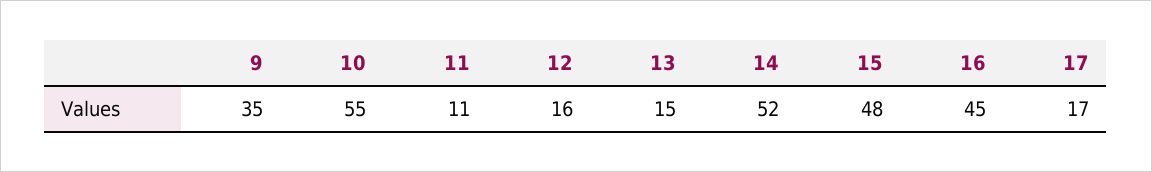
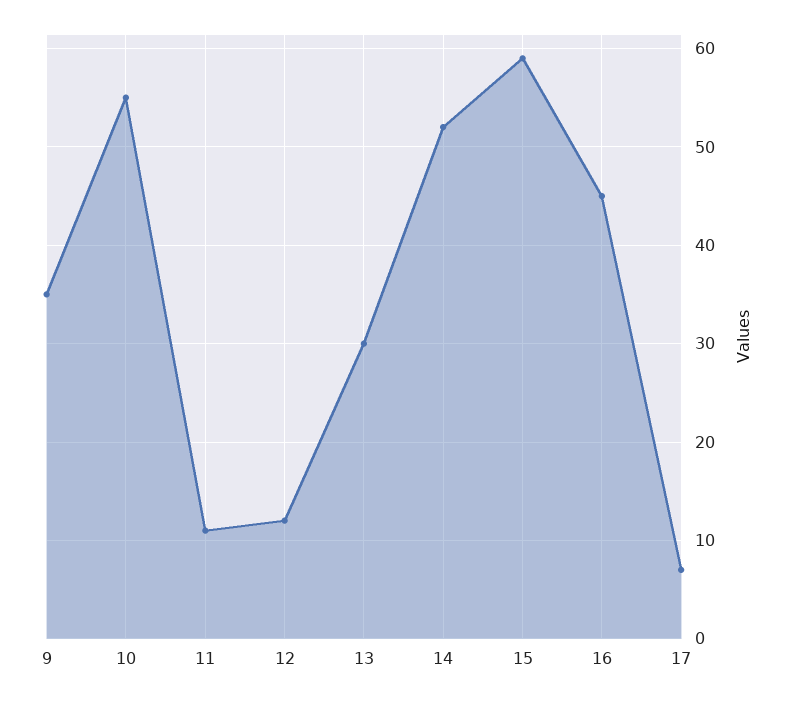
12: 16 -> 12
13: 15 -> 30
15: 48 -> 59
17: 17 -> 7

